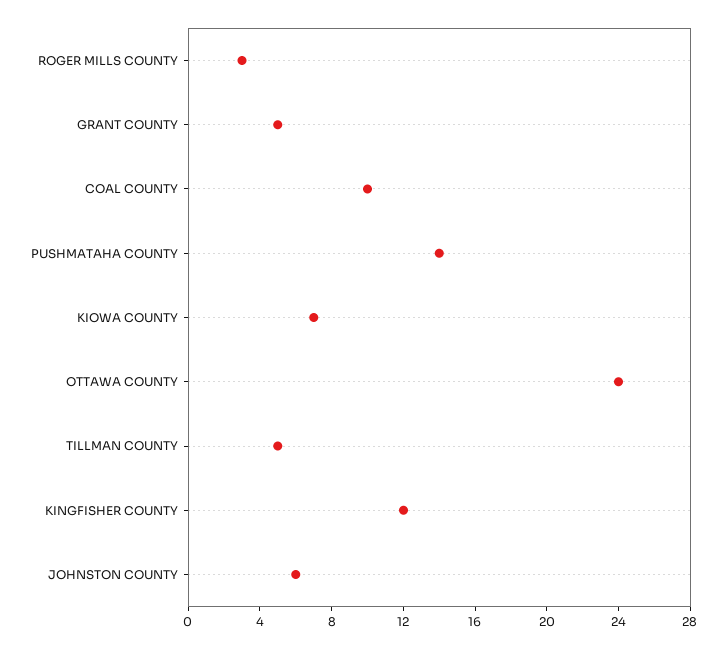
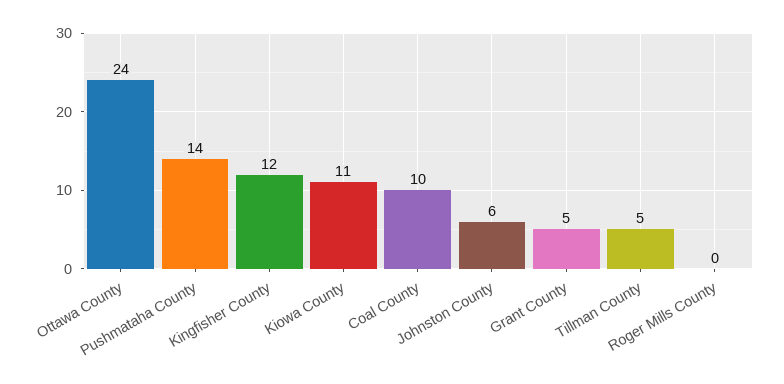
ROGER MILLS COUNTY: 3 -> 0
KIOWA COUNTY: 7 -> 11

